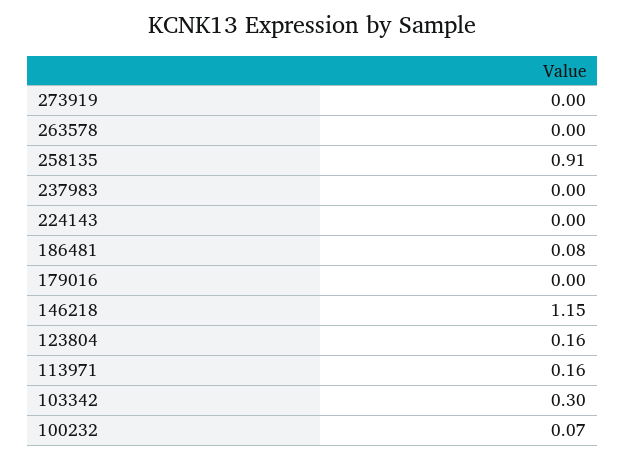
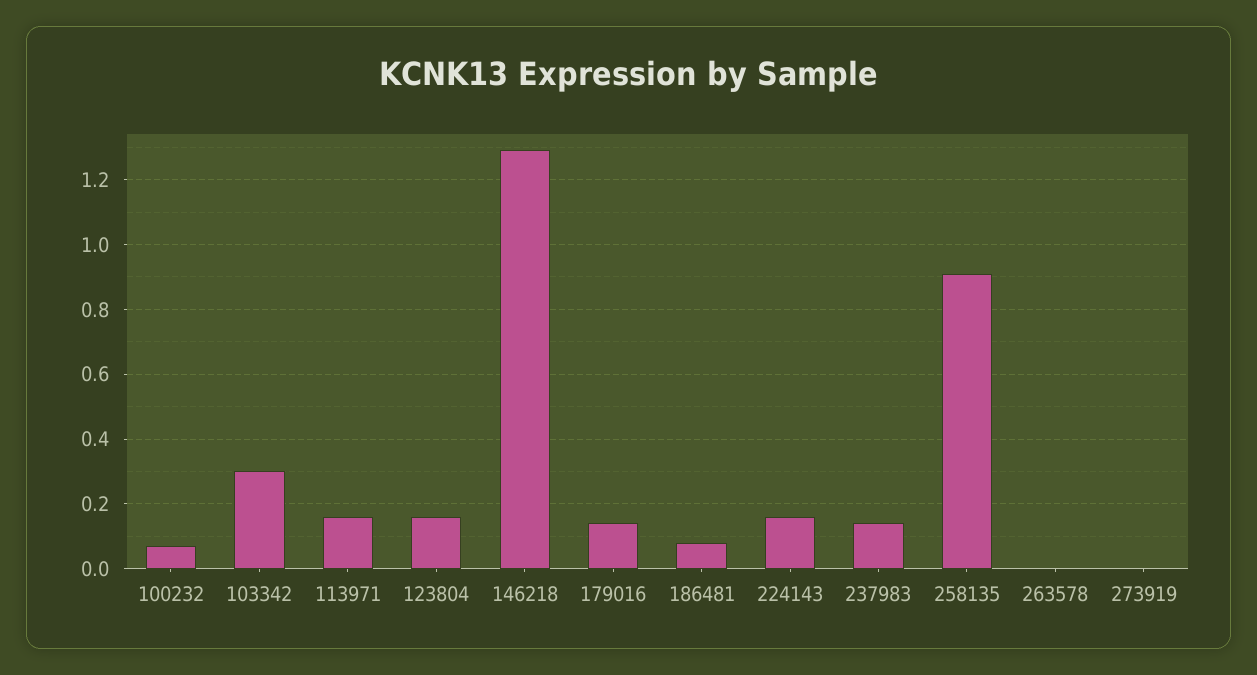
237983: 0 -> 0.15
224143: 0 -> 0.15
179016: 0 -> 0.15
146218: 1.15 -> 1.3

